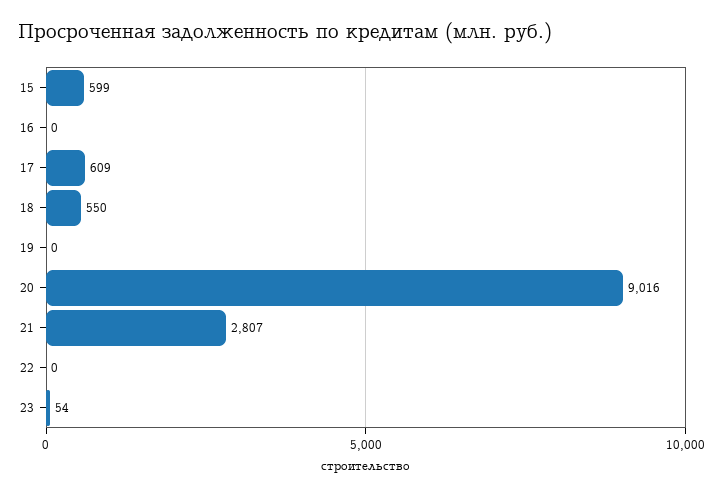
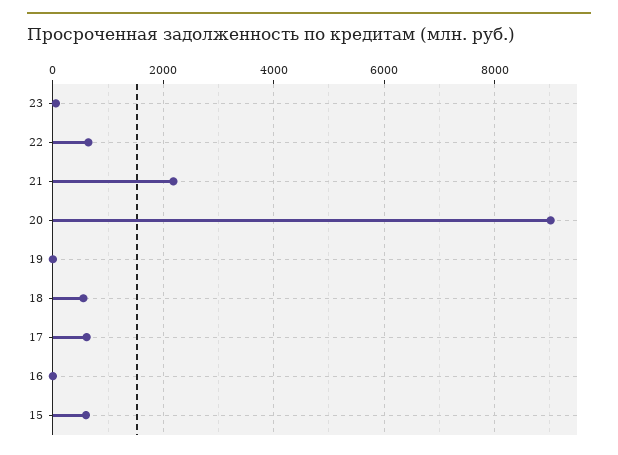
21: 2807 -> 2200
22: 0 -> 600

